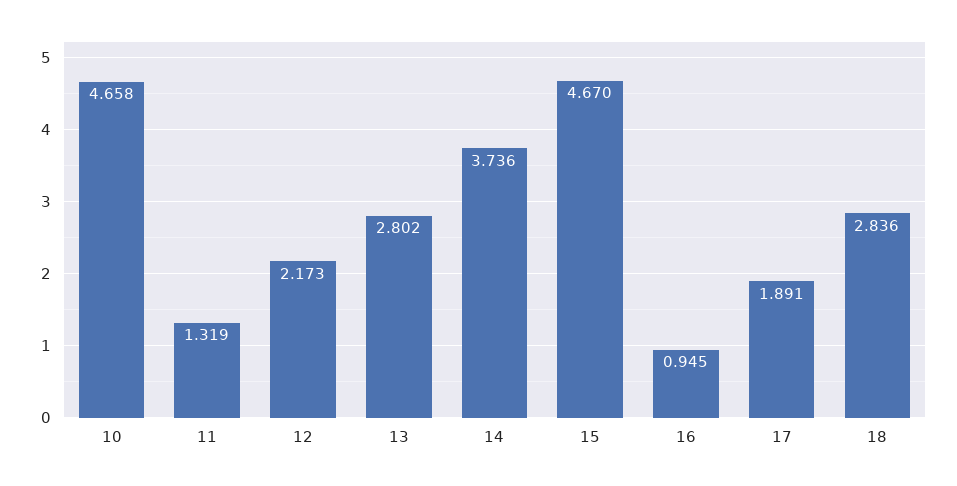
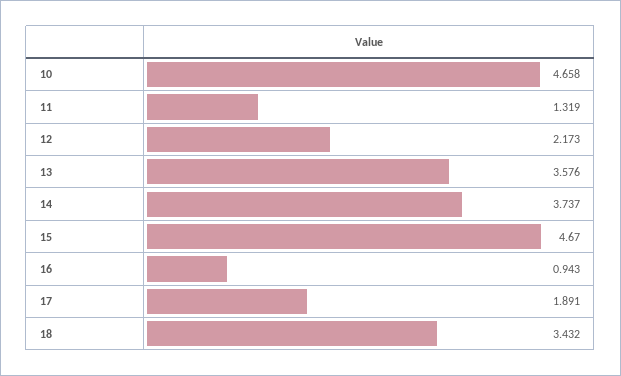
13: 2.802 -> 3.576
14: 3.736 -> 3.737
16: 0.945 -> 0.943
18: 2.836 -> 3.432

